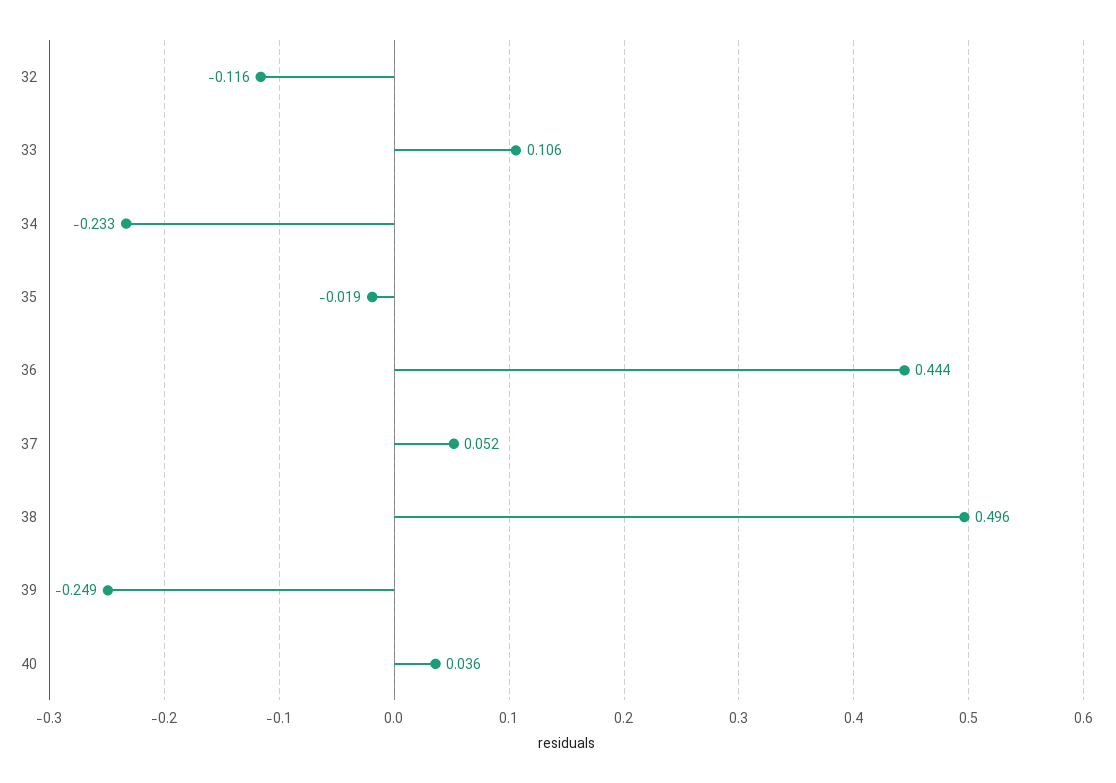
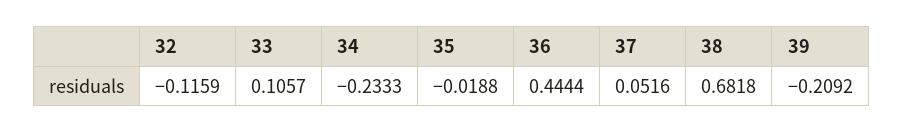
38: 0.496 -> 0.6818
39: -0.249 -> -0.2092
40: 0.036 -> none

